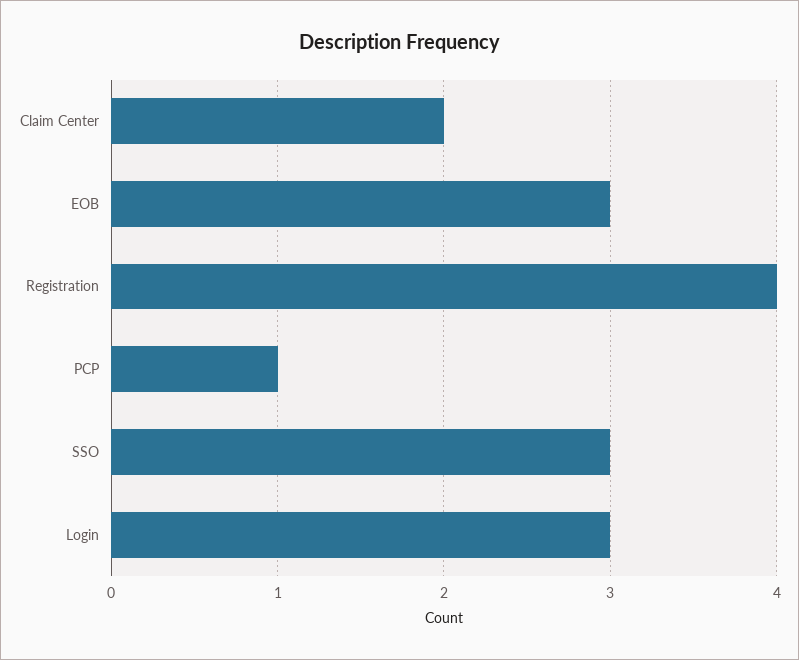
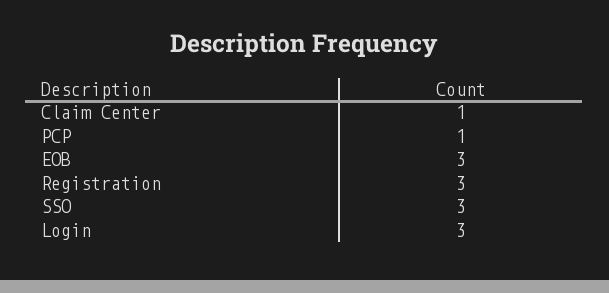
Claim Center: 2 -> 1
Registration: 4 -> 3

